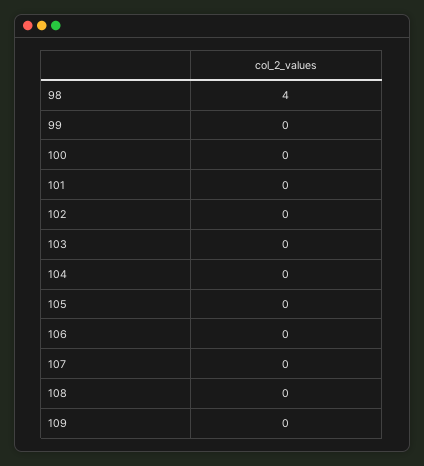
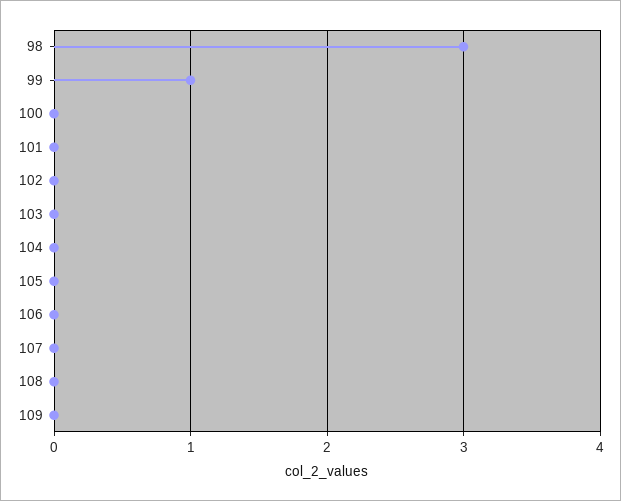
98: 4 -> 3
99: 0 -> 1

